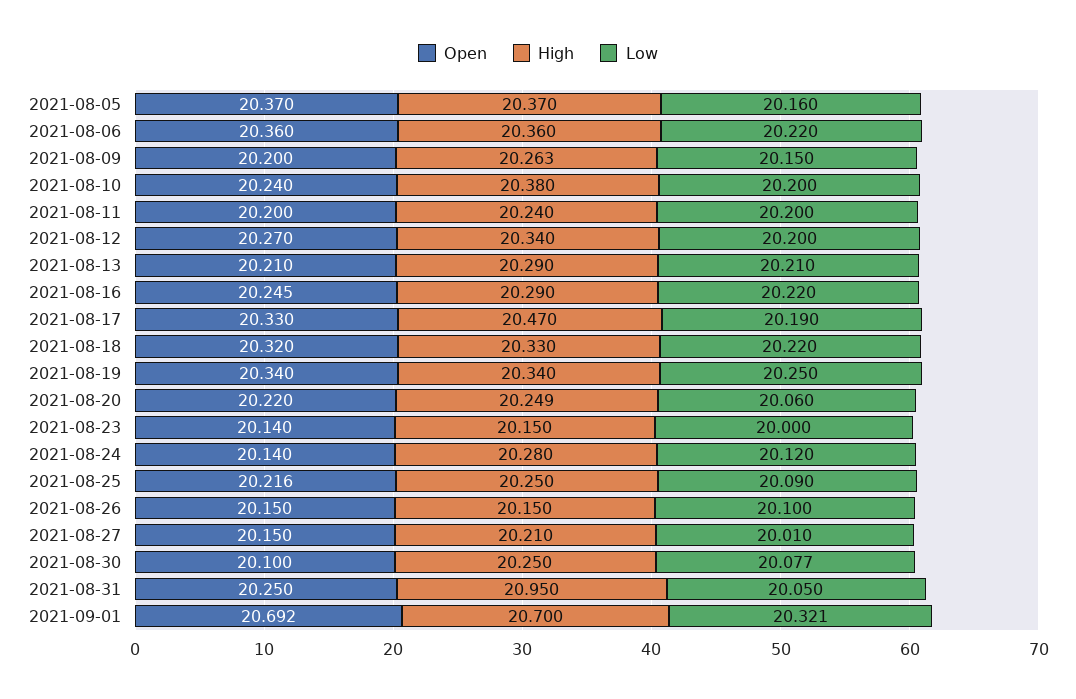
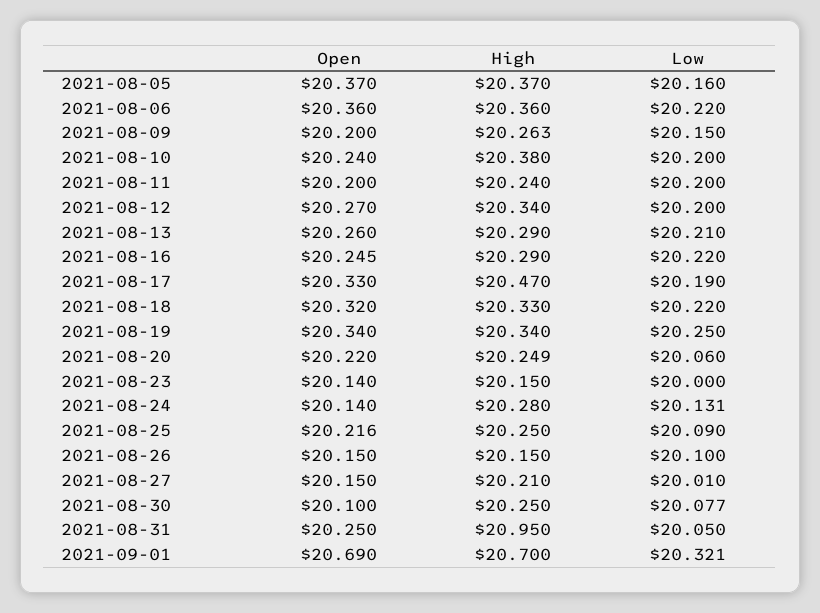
Open, 2021-08-13: 20.21 -> 20.26
Low, 2021-08-24: 20.12 -> 20.131
Open, 2021-09-01: 20.692 -> 20.69

